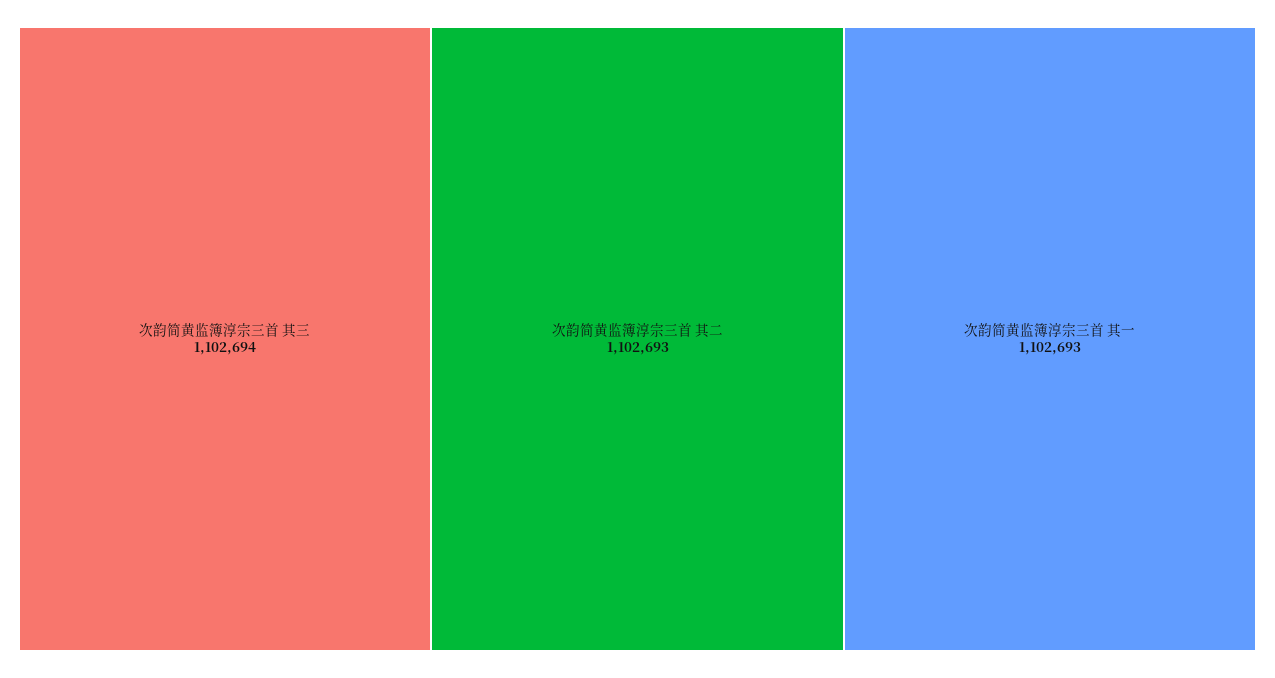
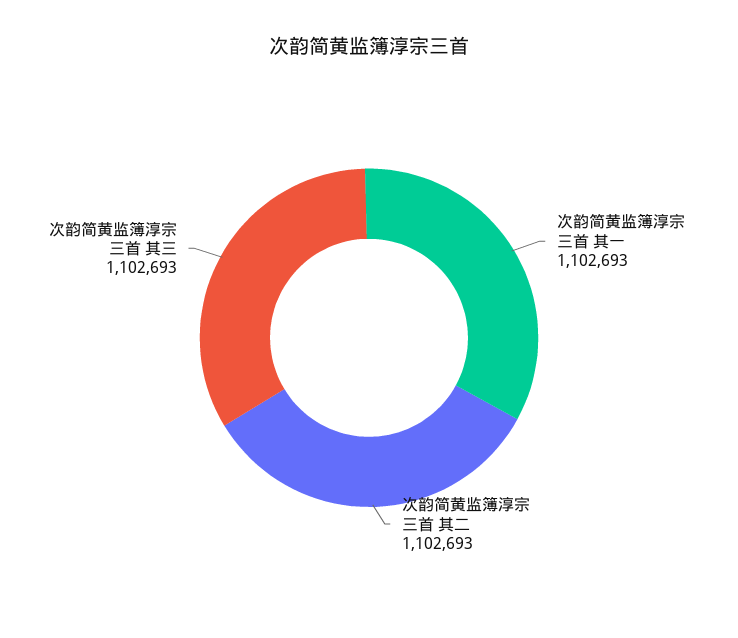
次韵简黄监簿淳宗三首 其三: 1102694 -> 1102693

